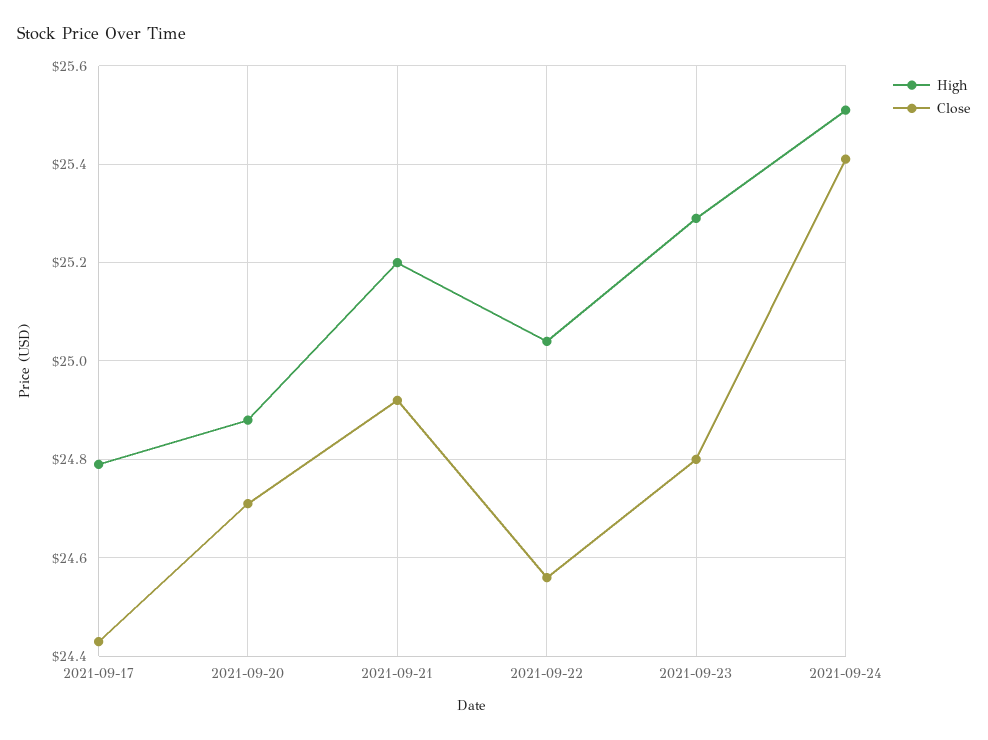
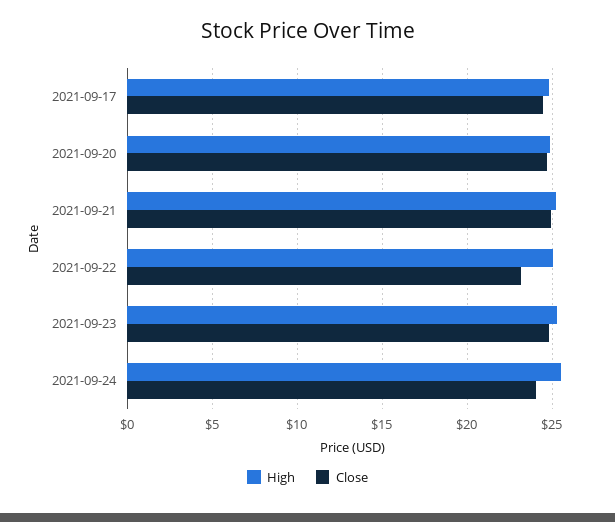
Close, 2021-09-22: 24.55 -> 23
Close, 2021-09-24: 25.4 -> 24

